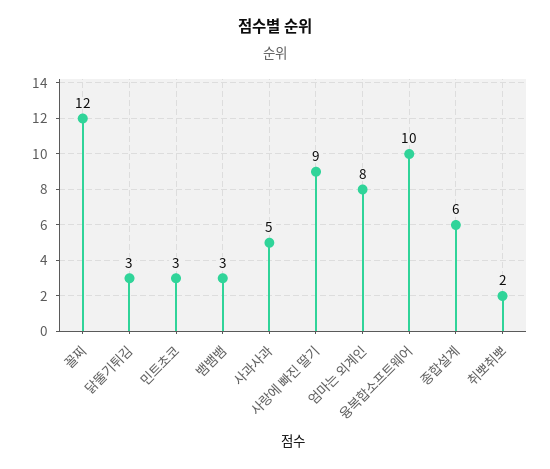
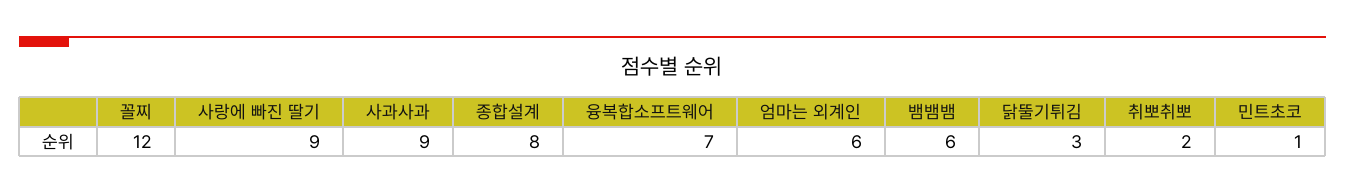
민트초코: 3 -> 1
뱀뱀뱀: 3 -> 6
사과사과: 5 -> 9
엄마는 외계인: 8 -> 6
융복합소프트웨어: 10 -> 7
종합설계: 6 -> 8

